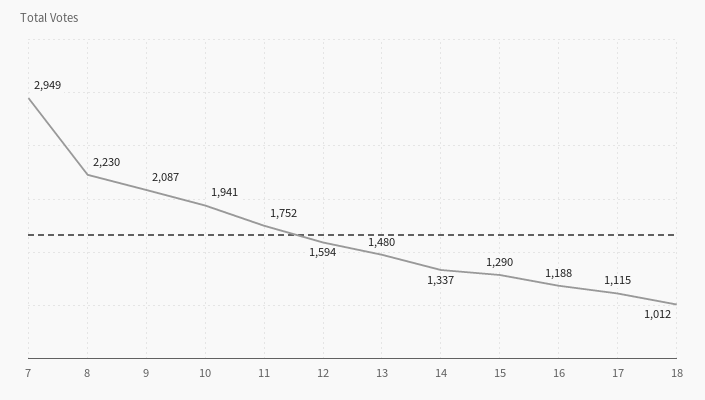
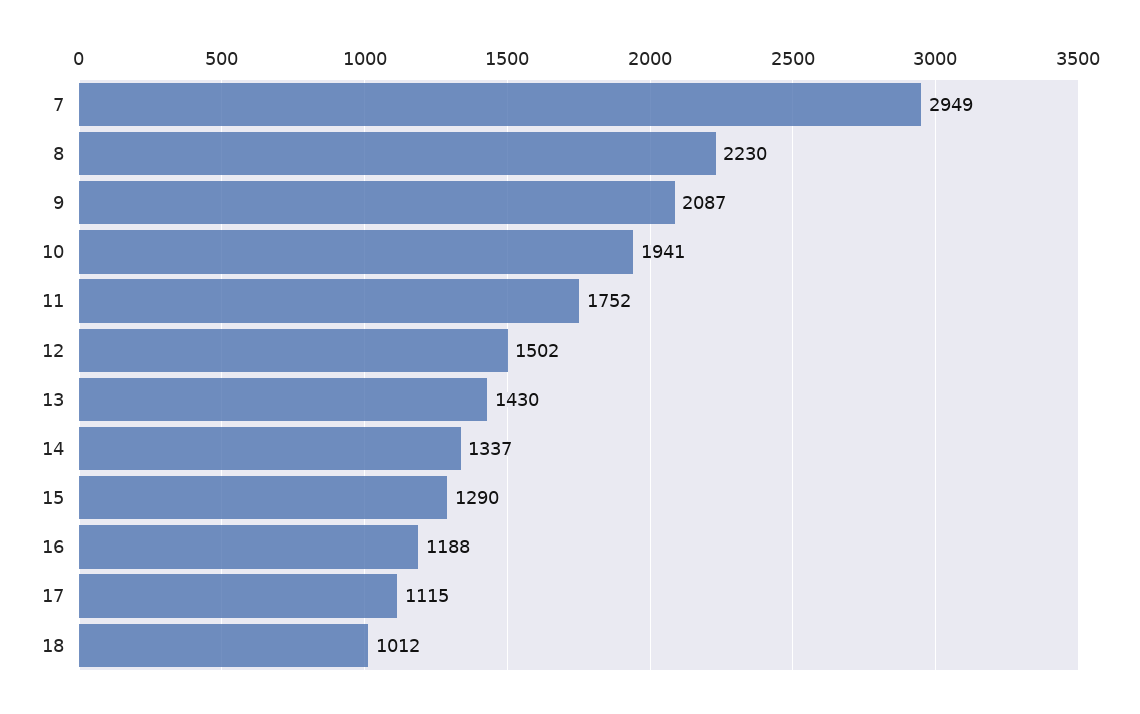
12: 1594 -> 1502
13: 1480 -> 1430

